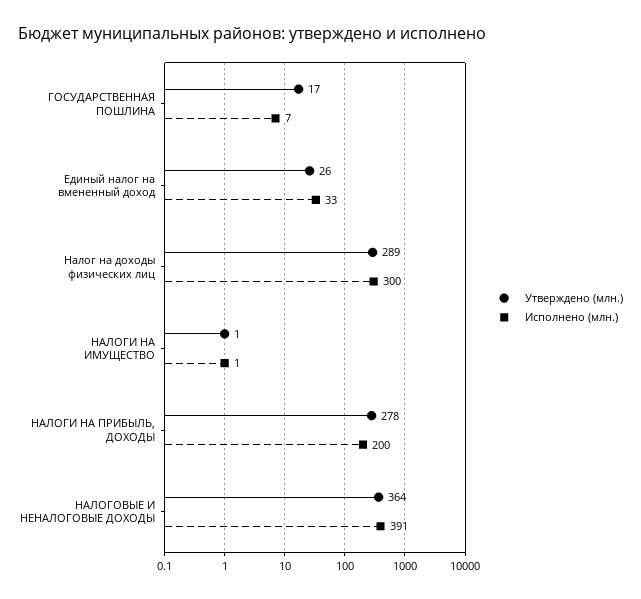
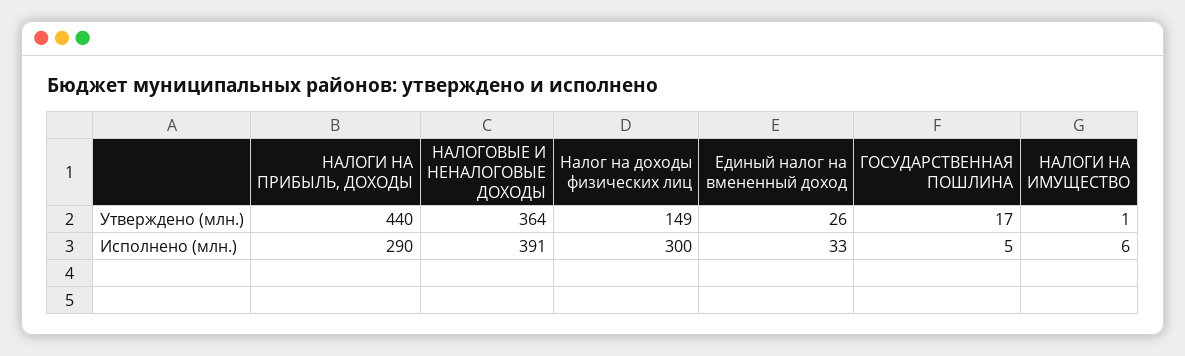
Исполнено (млн.), ГОСУДАРСТВЕННАЯ ПОШЛИНА: 7 -> 5
Утверждено (млн.), Налог на доходы физических лиц: 289 -> 149
Исполнено (млн.), НАЛОГИ НА ИМУЩЕСТВО: 1 -> 6
Утверждено (млн.), НАЛОГИ НА ПРИБЫЛЬ, ДОХОДЫ: 278 -> 440
Исполнено (млн.), НАЛОГИ НА ПРИБЫЛЬ, ДОХОДЫ: 200 -> 290

